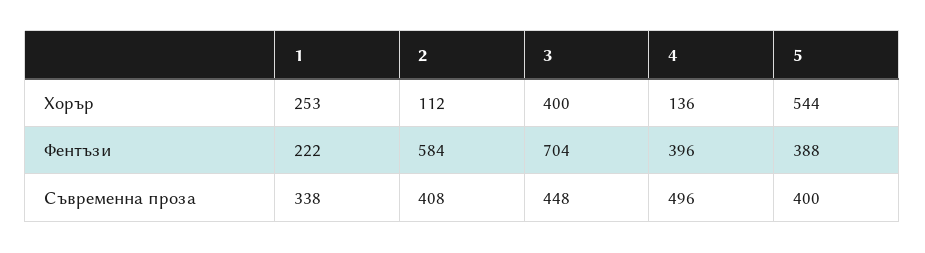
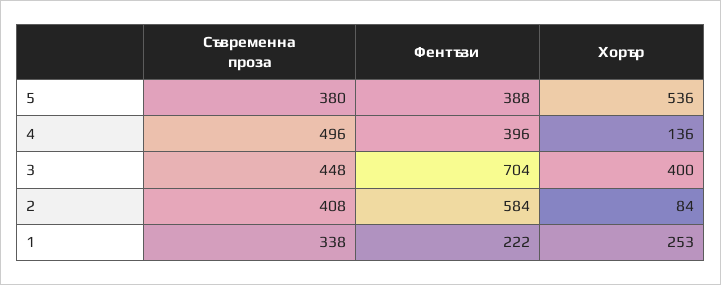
2, Хорър: 112 -> 84
5, Хорър: 544 -> 536
5, Съвременна проза: 400 -> 380

